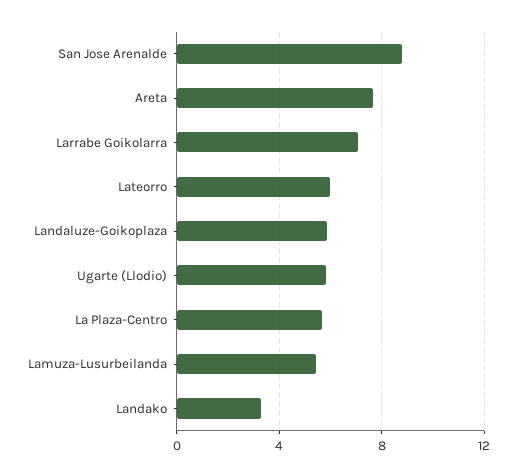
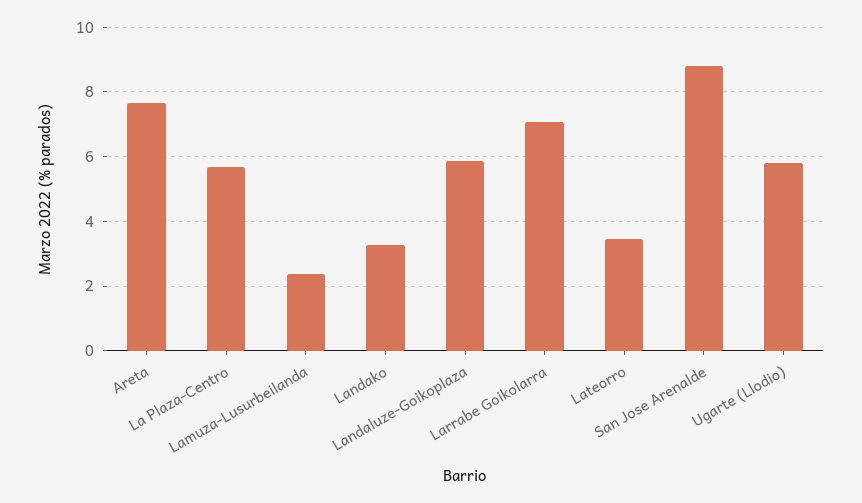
Lateorro: 6 -> 3.4
Lamuza-Lusurbeilanda: 5.5 -> 2.4

